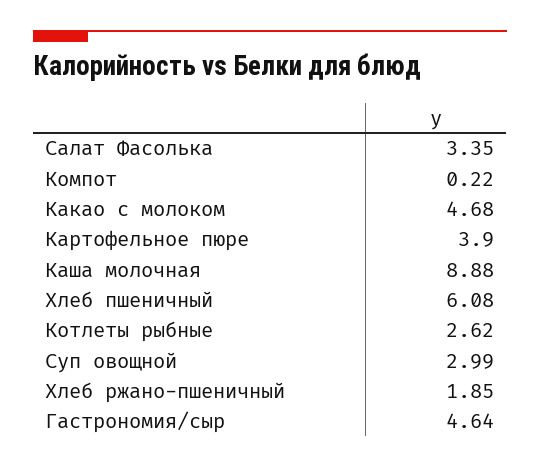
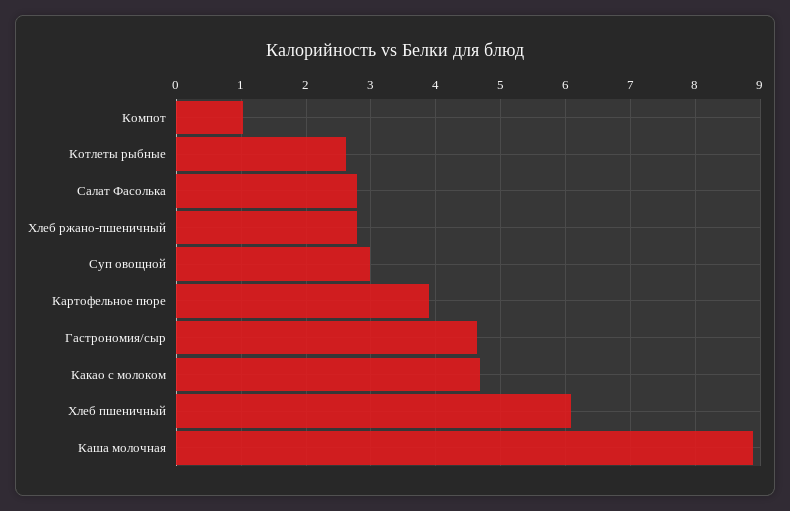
Салат Фасолька: 3.35 -> 2.8
Компот: 0.22 -> 1
Хлеб ржано-пшеничный: 1.85 -> 2.8

